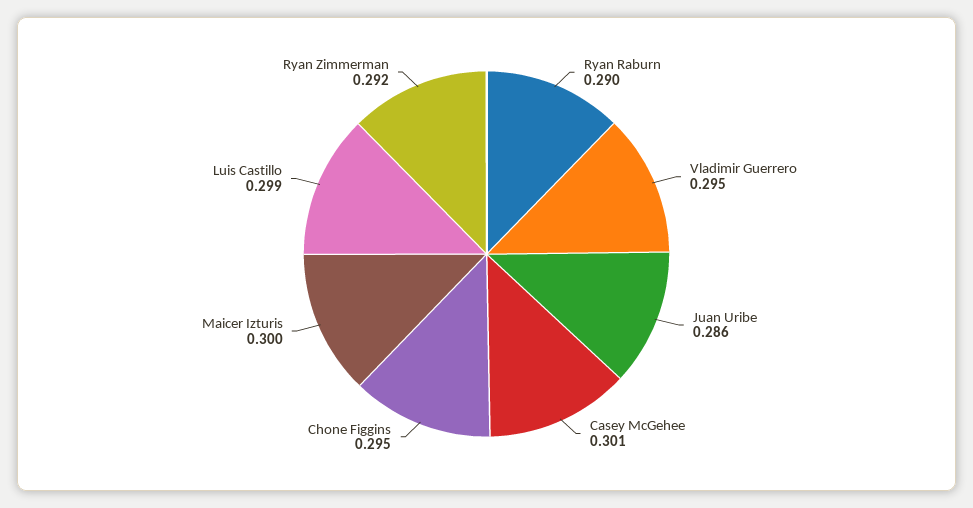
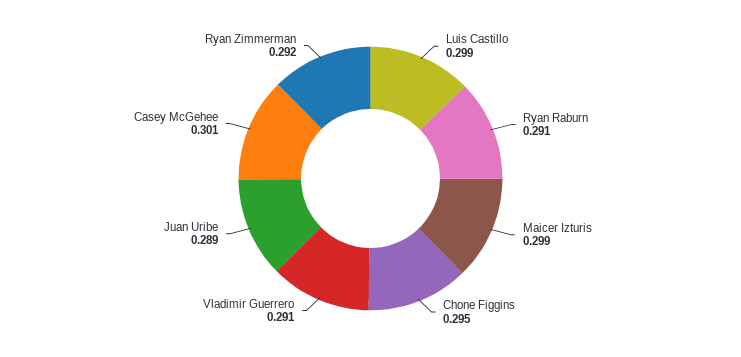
Ryan Raburn: 0.29 -> 0.291
Vladimir Guerrero: 0.295 -> 0.291
Juan Uribe: 0.286 -> 0.289
Maicer Izturis: 0.3 -> 0.299

